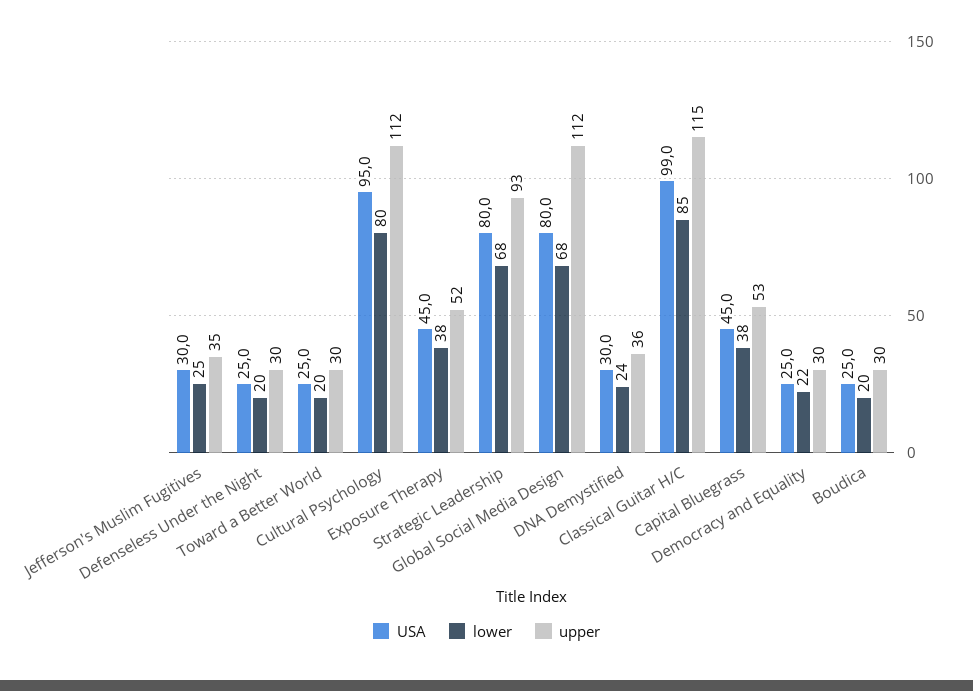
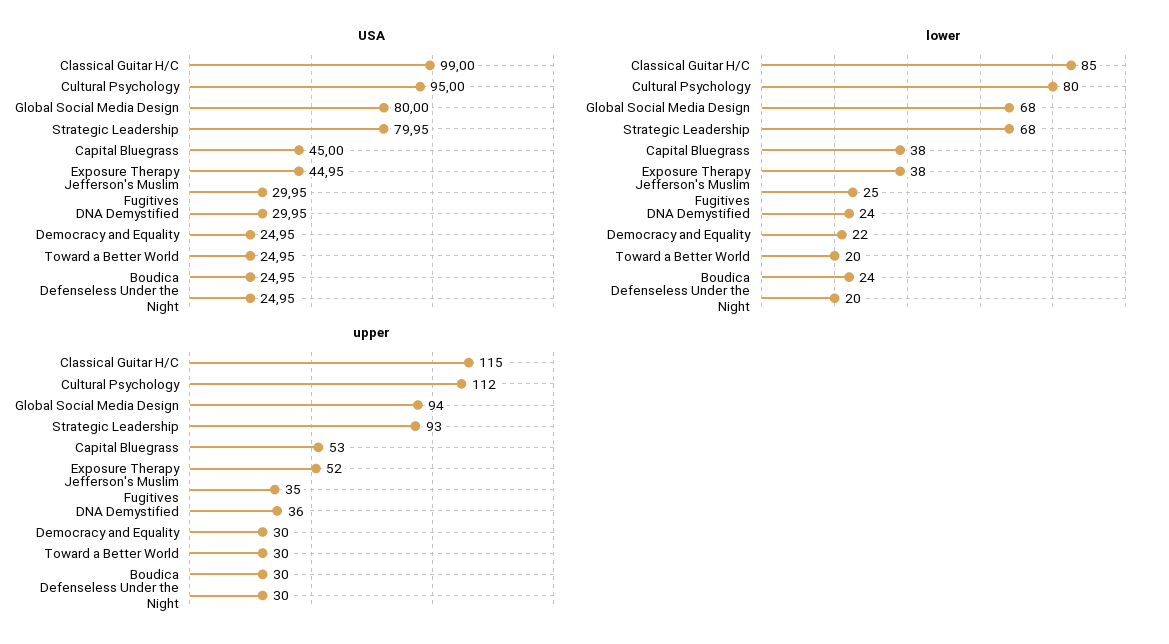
upper, Global Social Media Design: 112 -> 94
lower, Boudica: 20 -> 24

